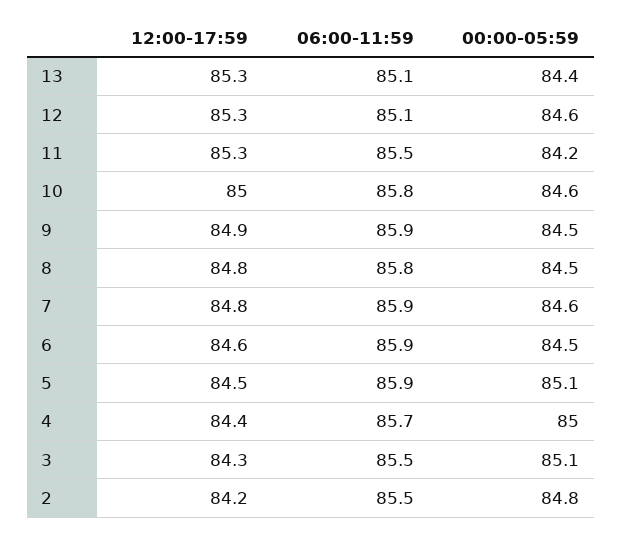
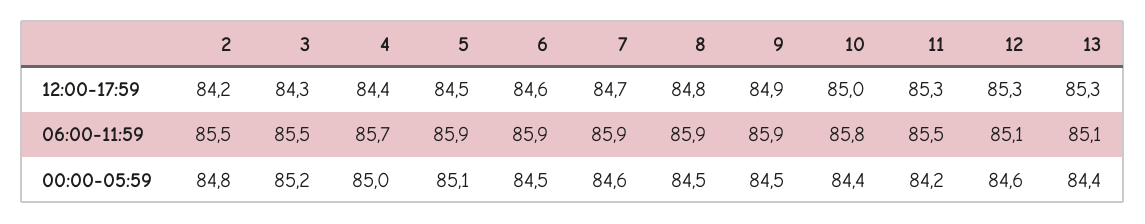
00:00-05:59, 10: 84.6 -> 84.4
06:00-11:59, 8: 85.8 -> 85.9
12:00-17:59, 7: 84.8 -> 84.7
00:00-05:59, 3: 85.1 -> 85.2

